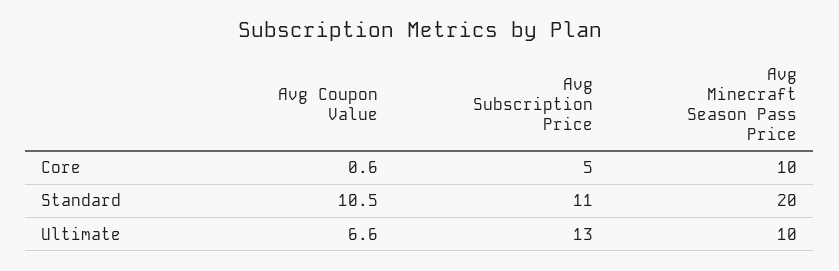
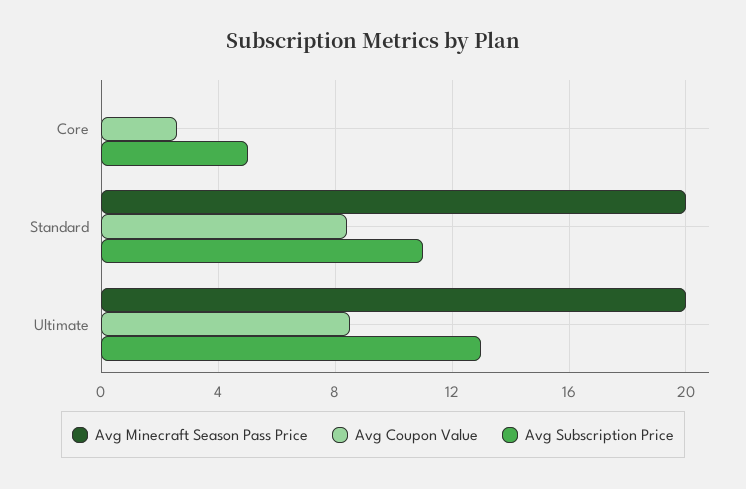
Avg Coupon Value, Core: 0.6 -> 2.5
Avg Minecraft Season Pass Price, Core: 10 -> 0
Avg Coupon Value, Standard: 10.5 -> 8.5
Avg Coupon Value, Ultimate: 6.6 -> 8.5
Avg Minecraft Season Pass Price, Ultimate: 10 -> 20

